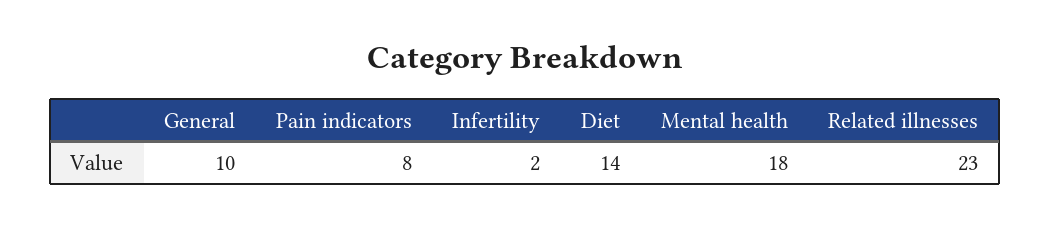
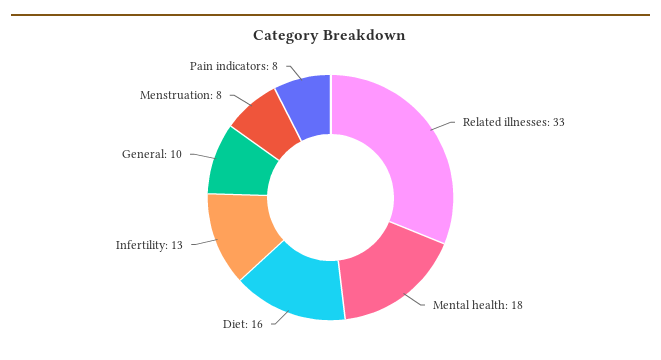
Infertility: 2 -> 13
Diet: 14 -> 16
Related illnesses: 23 -> 33
Menstruation: none -> 8

